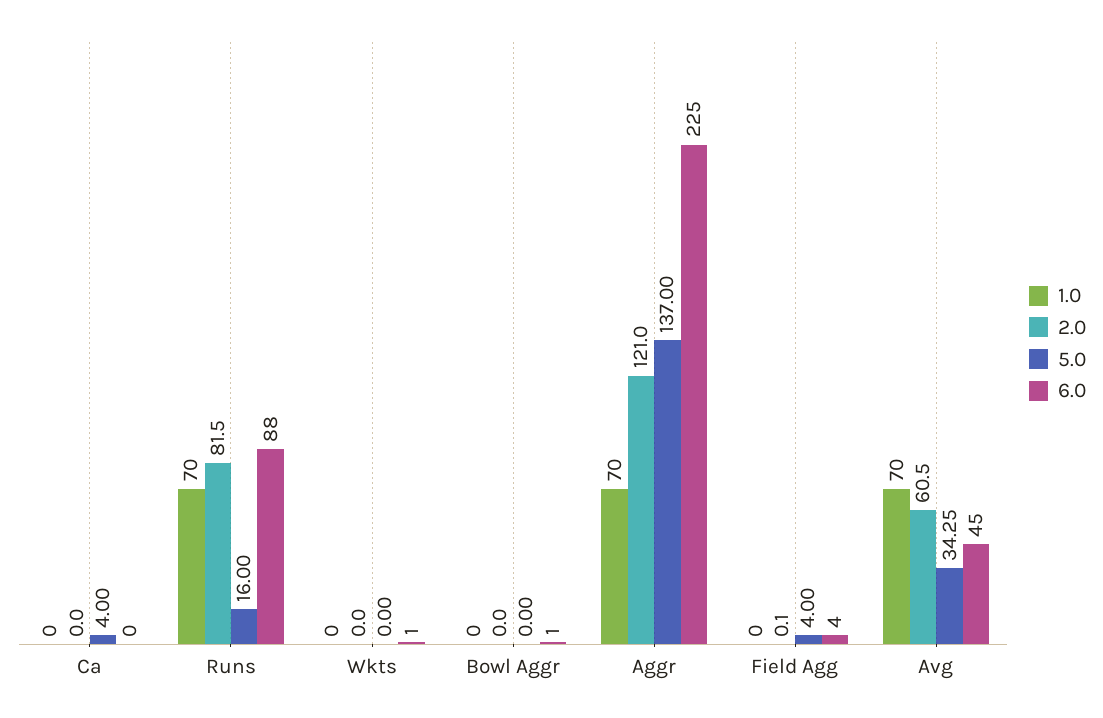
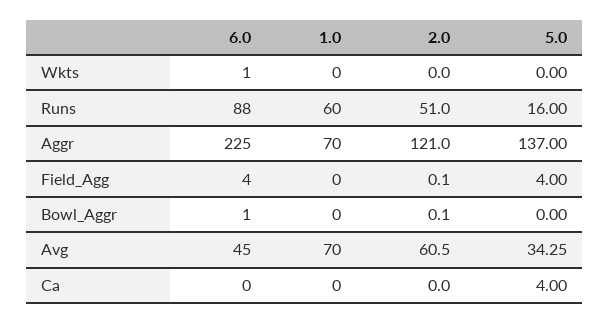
1.0, Runs: 70 -> 60
2.0, Runs: 81.5 -> 51
2.0, Bowl Aggr: 0 -> 0.1

